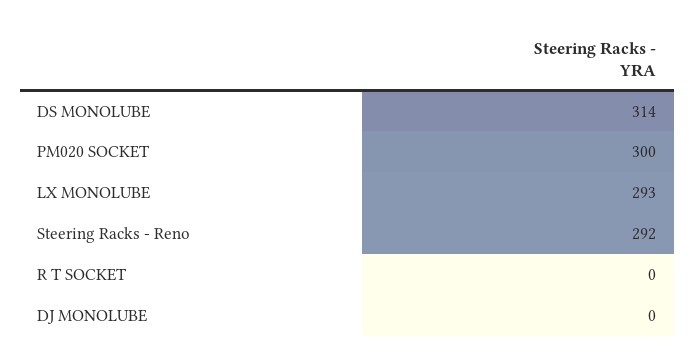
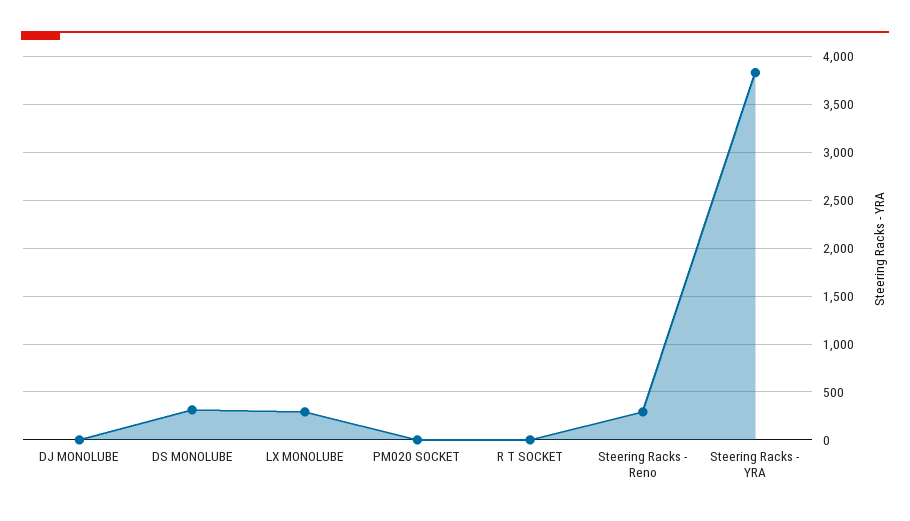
PM020 SOCKET: 300 -> 0
Steering Racks - YRA: none -> 3800

